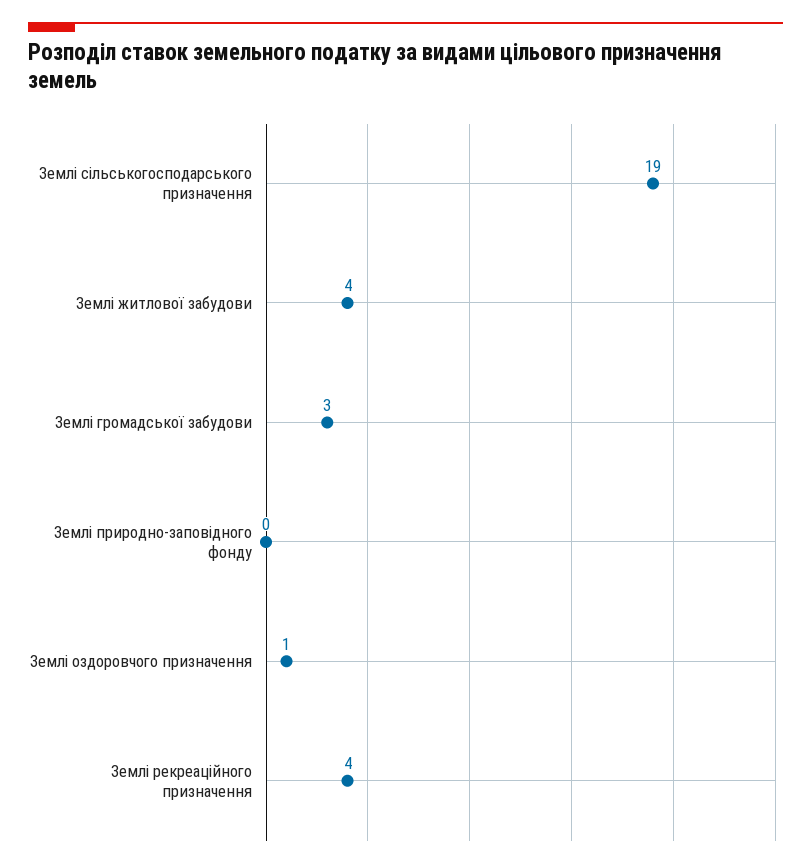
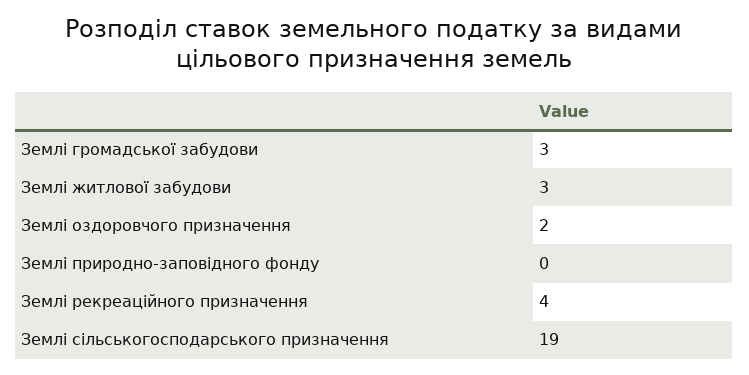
Землі житлової забудови: 4 -> 3
Землі оздоровчого призначення: 1 -> 2

